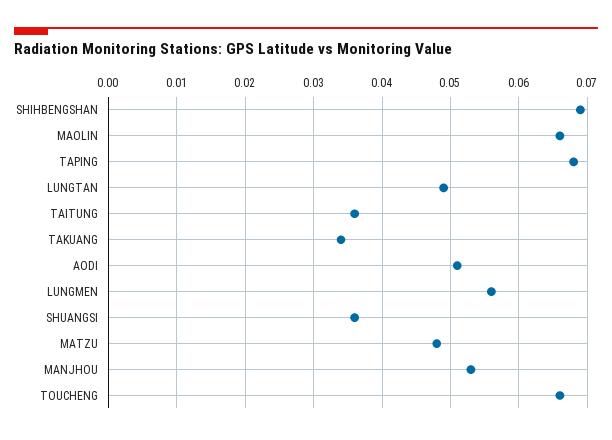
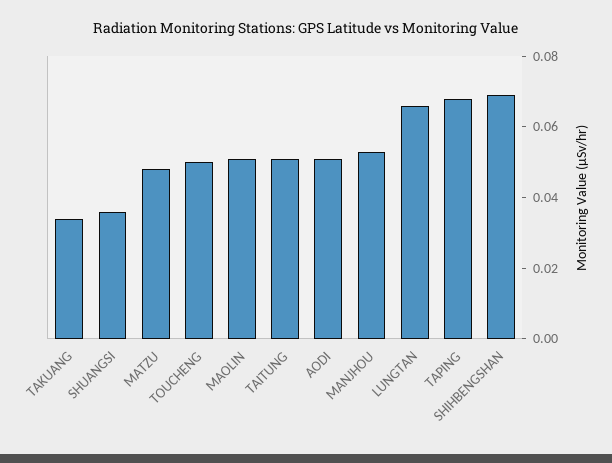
MAOLIN: 0.066 -> 0.05
LUNGTAN: 0.049 -> 0.065
TAITUNG: 0.036 -> 0.05
LUNGMEN: 0.056 -> none
TOUCHENG: 0.066 -> 0.05

